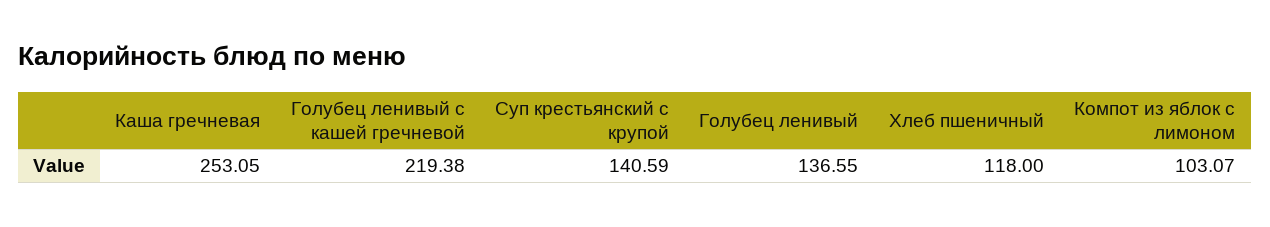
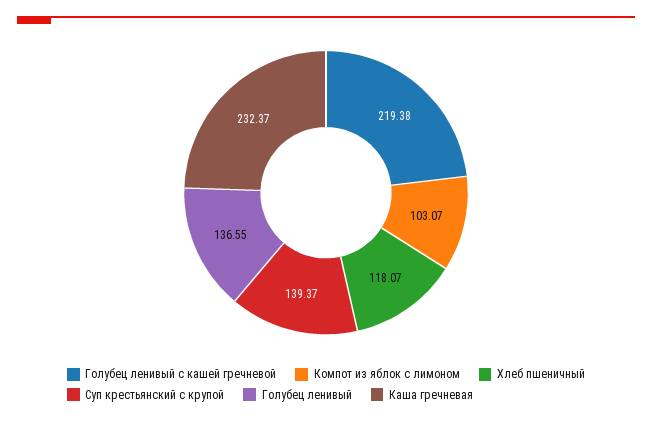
Каша гречневая: 253.05 -> 232.37
Суп крестьянский с крупой: 140.59 -> 139.37
Хлеб пшеничный: 118 -> 118.07

